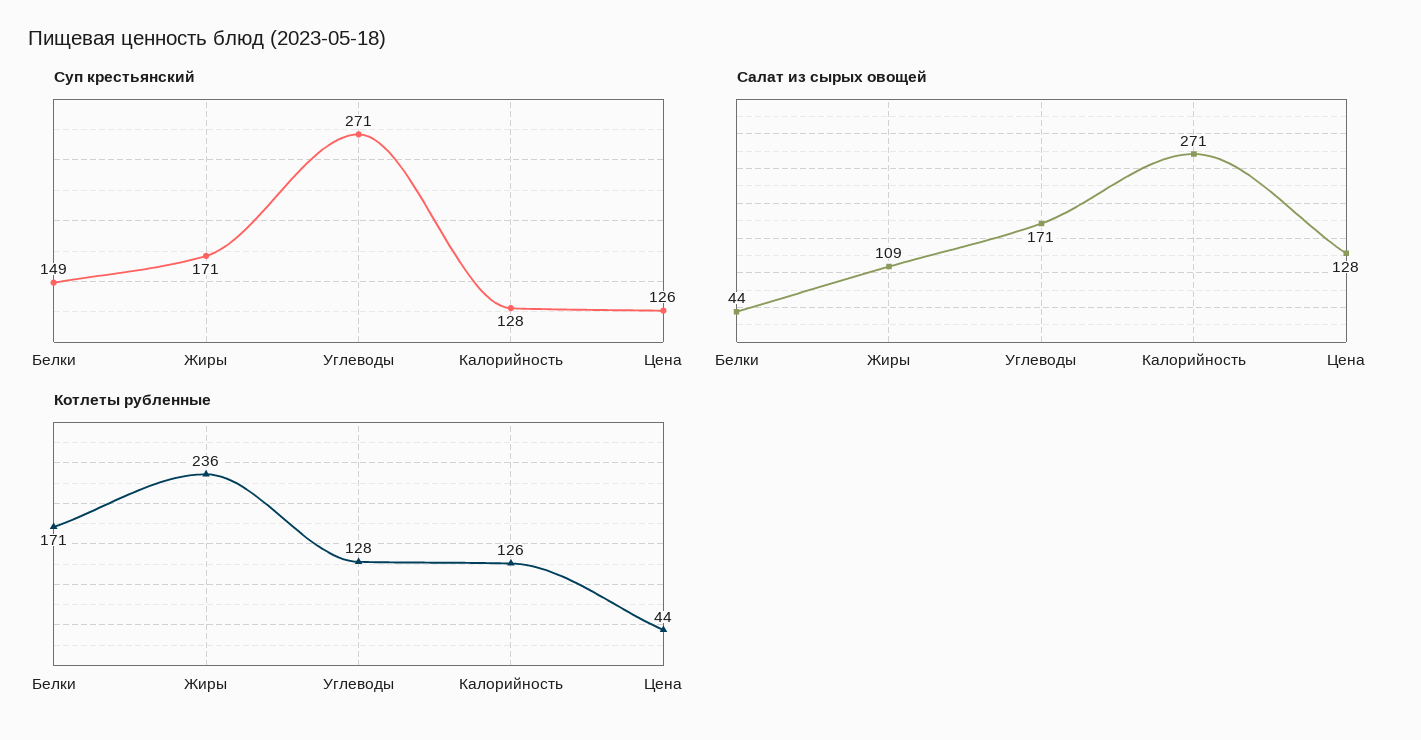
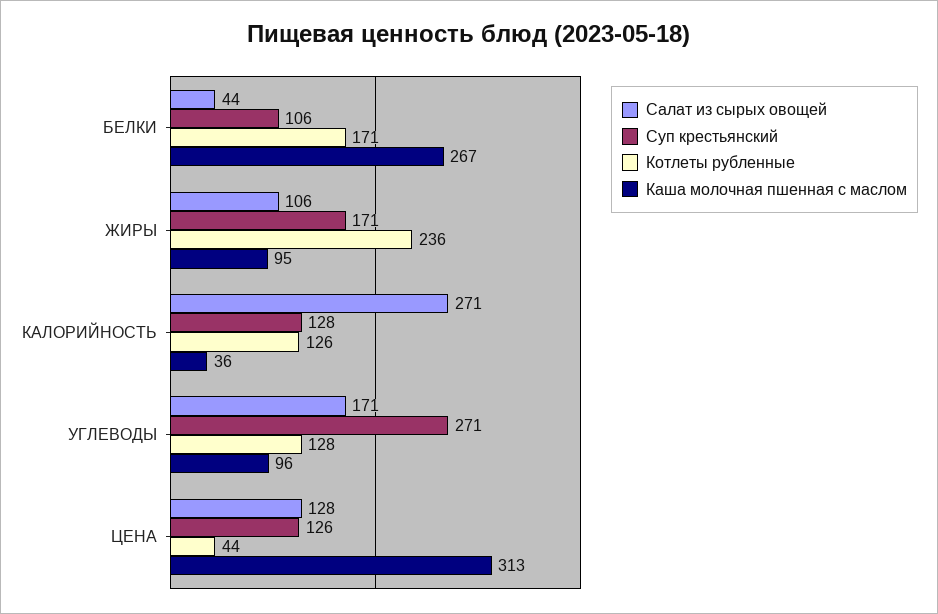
Суп крестьянский, Белки: 149 -> 106
Салат из сырых овощей, Жиры: 109 -> 106
Каша молочная пшенная с маслом, Белки: none -> 267
Каша молочная пшенная с маслом, Жиры: none -> 95
Каша молочная пшенная с маслом, Калорийность: none -> 36
Каша молочная пшенная с маслом, Углеводы: none -> 96
Каша молочная пшенная с маслом, Цена: none -> 313

